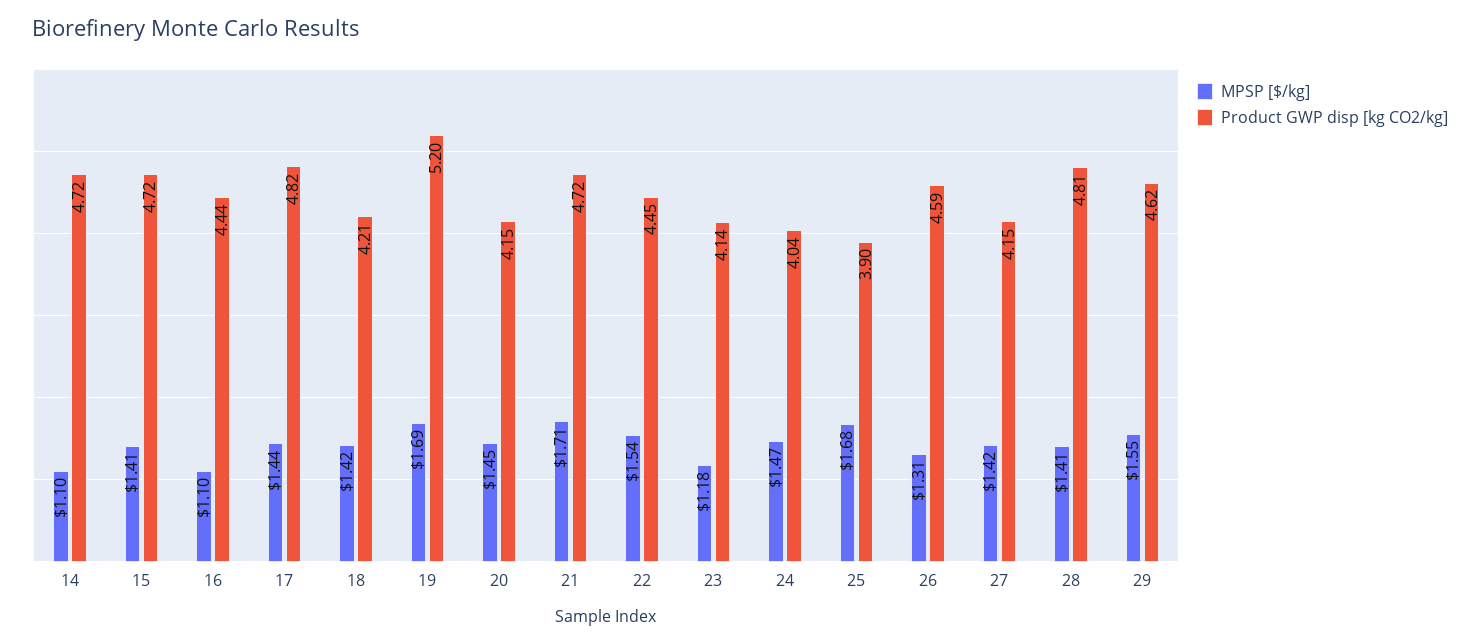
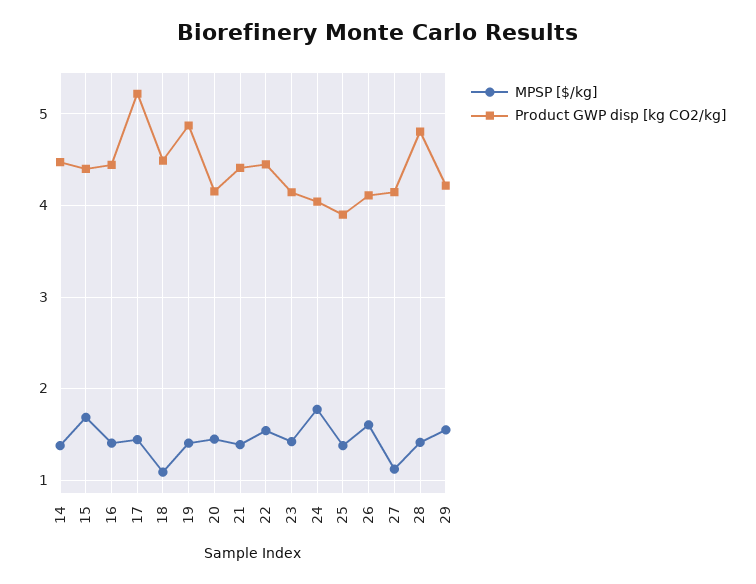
MPSP [$/kg], 14: 1.1 -> 1.4
Product GWP disp [kg CO2/kg], 14: 4.72 -> 4.5
MPSP [$/kg], 15: 1.41 -> 1.7
Product GWP disp [kg CO2/kg], 15: 4.72 -> 4.4
MPSP [$/kg], 16: 1.1 -> 1.4
Product GWP disp [kg CO2/kg], 17: 4.82 -> 5.2
MPSP [$/kg], 18: 1.42 -> 1.1
Product GWP disp [kg CO2/kg], 18: 4.21 -> 4.5
MPSP [$/kg], 19: 1.69 -> 1.4
Product GWP disp [kg CO2/kg], 19: 5.2 -> 4.9
MPSP [$/kg], 21: 1.71 -> 1.4
Product GWP disp [kg CO2/kg], 21: 4.72 -> 4.4
MPSP [$/kg], 23: 1.18 -> 1.4
MPSP [$/kg], 24: 1.47 -> 1.8
MPSP [$/kg], 25: 1.68 -> 1.4
MPSP [$/kg], 26: 1.31 -> 1.6
Product GWP disp [kg CO2/kg], 26: 4.59 -> 4.1
MPSP [$/kg], 27: 1.42 -> 1.1
Product GWP disp [kg CO2/kg], 29: 4.62 -> 4.2

